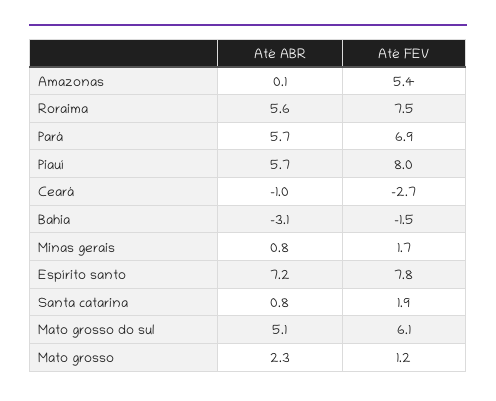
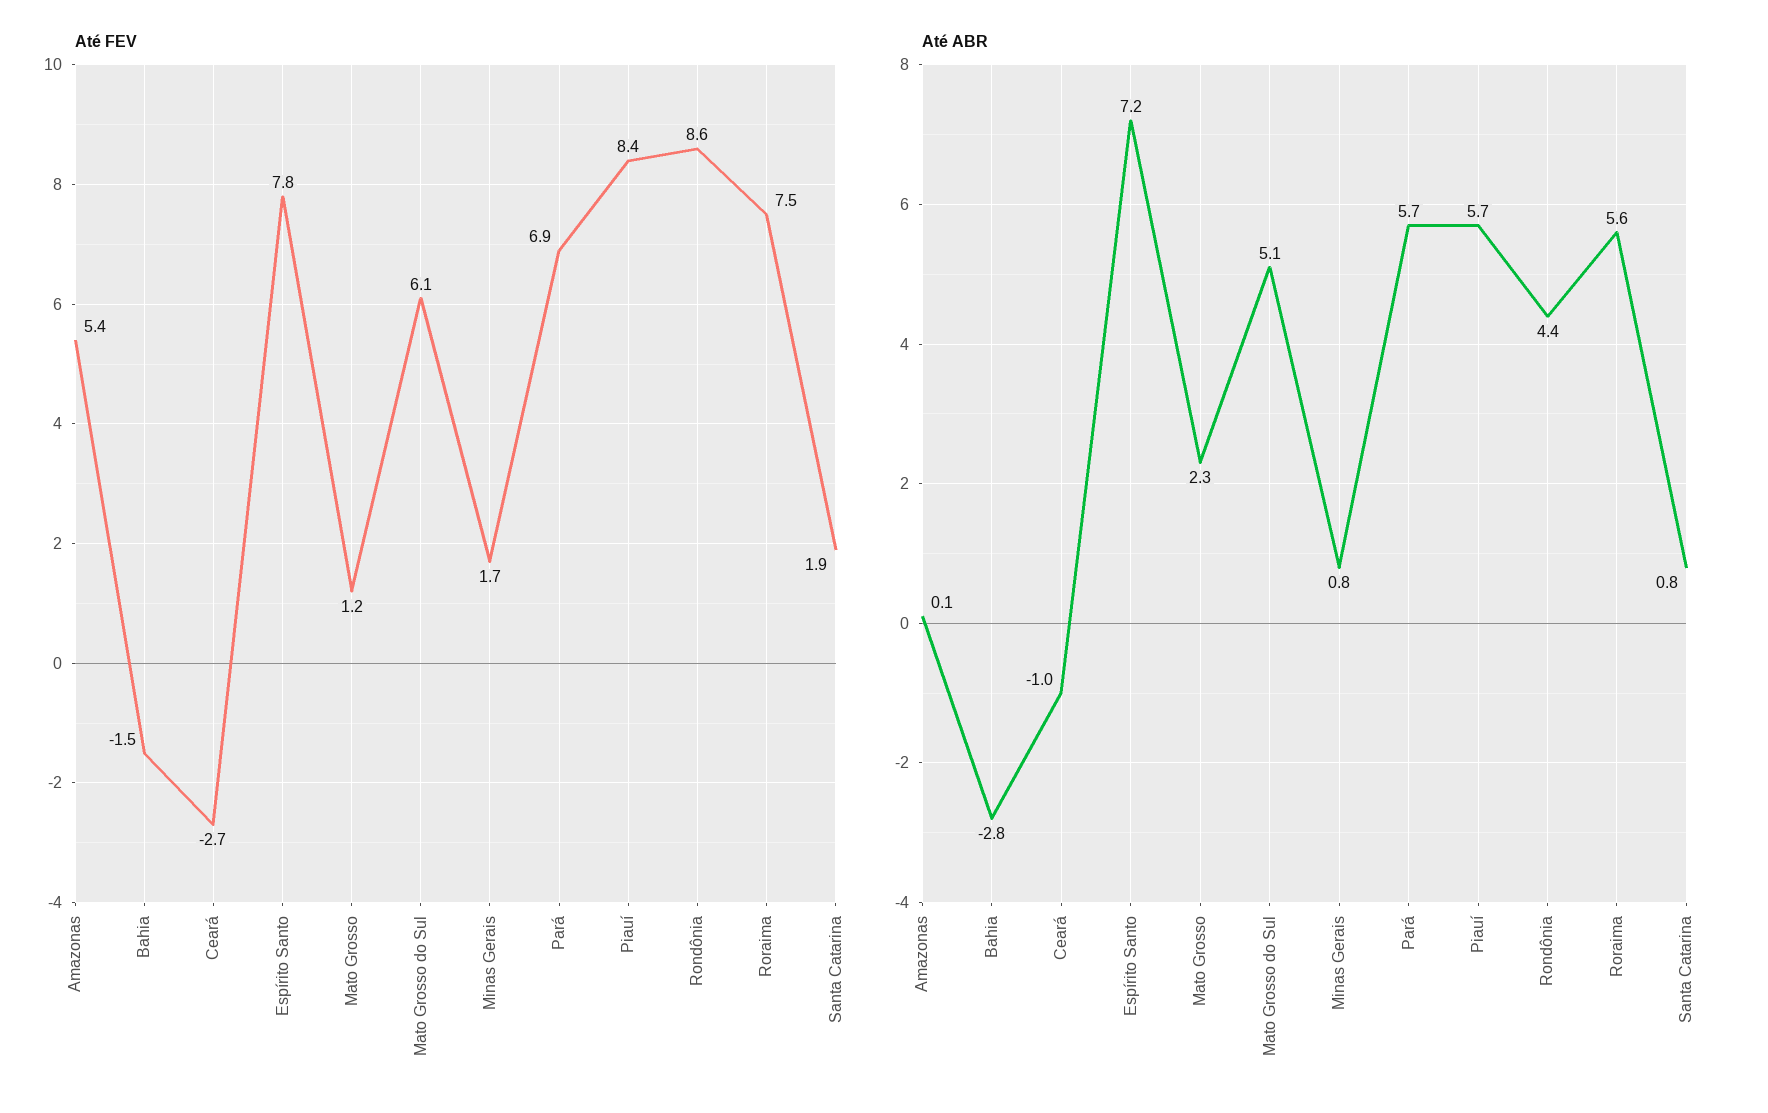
Até FEV, Piauí: 8 -> 8.4
Até ABR, Bahia: -3.1 -> -2.8
Até FEV, Rondônia: none -> 8.6
Até ABR, Rondônia: none -> 4.4

